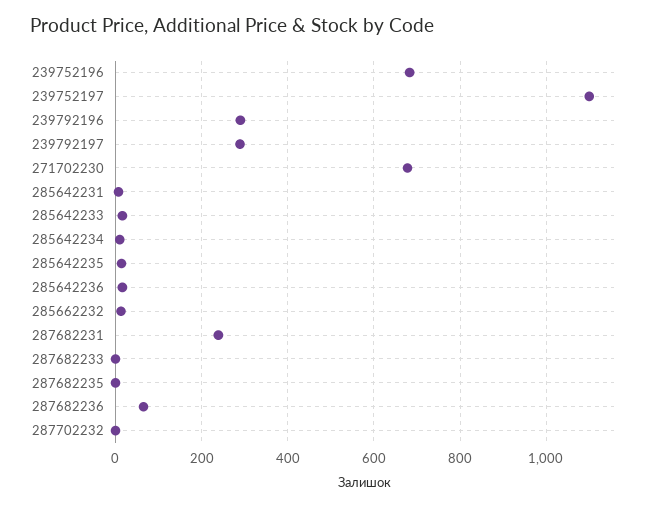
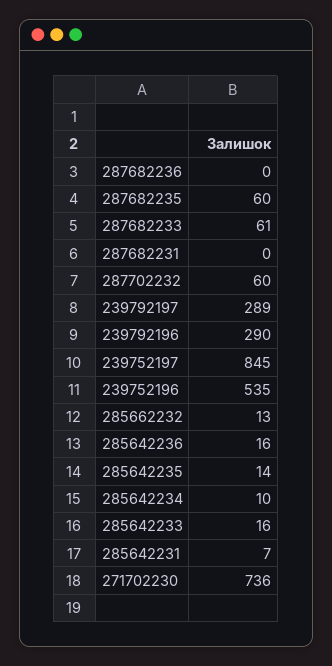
239752196: 680 -> 535
239752197: 1100 -> 845
271702230: 680 -> 736
287682231: 240 -> 0
287682233: 0 -> 61
287682235: 0 -> 60
287682236: 60 -> 0
287702232: 0 -> 60

